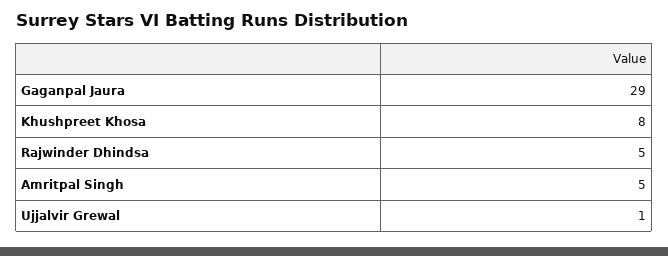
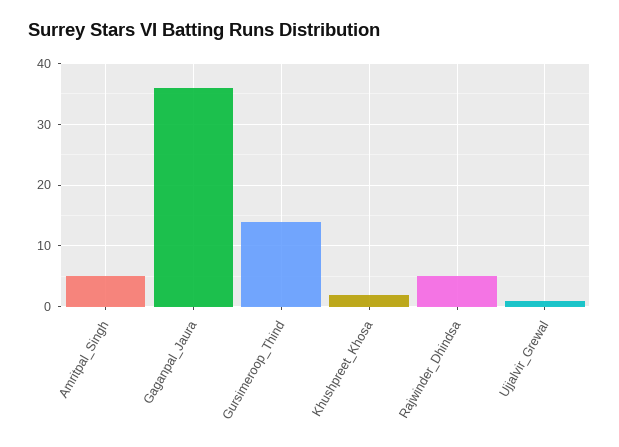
Gaganpal Jaura: 29 -> 36
Khushpreet Khosa: 8 -> 2
Gursimeroop_Thind: none -> 14

